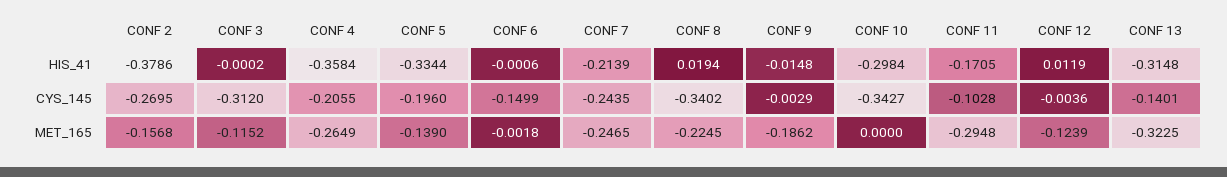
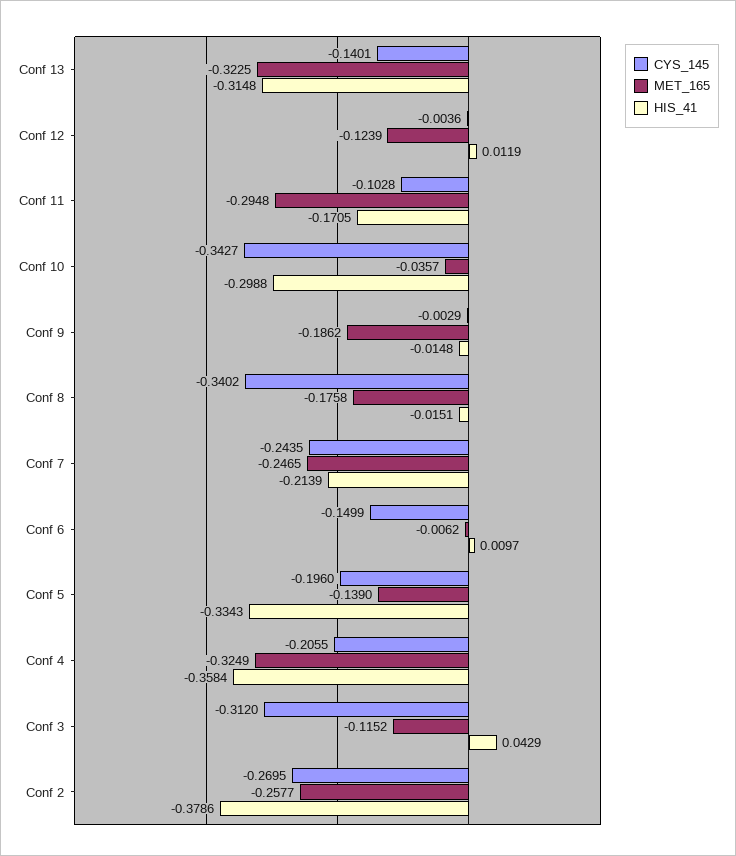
HIS_41, CONF 3: -0.0002 -> 0.0429
HIS_41, CONF 5: -0.3344 -> -0.3343
HIS_41, CONF 6: -0.0006 -> 0.0097
HIS_41, CONF 8: 0.0194 -> -0.0151
HIS_41, CONF 10: -0.2984 -> -0.2988
MET_165, CONF 2: -0.1568 -> -0.2577
MET_165, CONF 4: -0.2649 -> -0.3249
MET_165, CONF 6: -0.0018 -> -0.0062
MET_165, CONF 8: -0.2245 -> -0.1758
MET_165, CONF 10: 0 -> -0.0357

